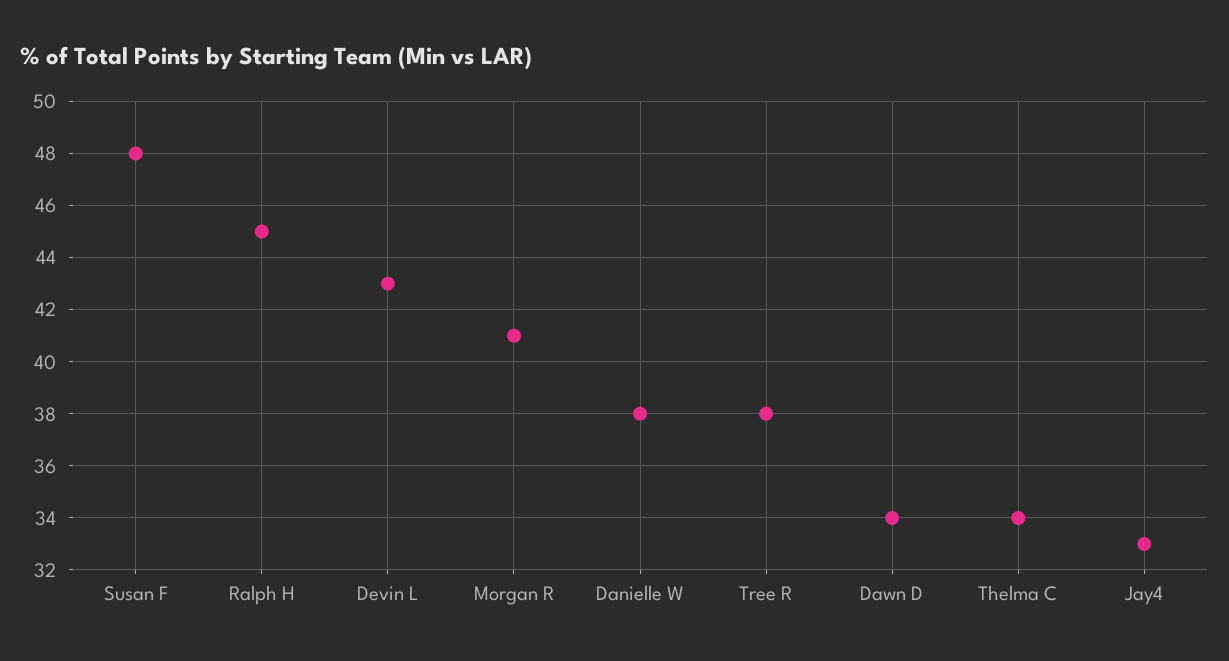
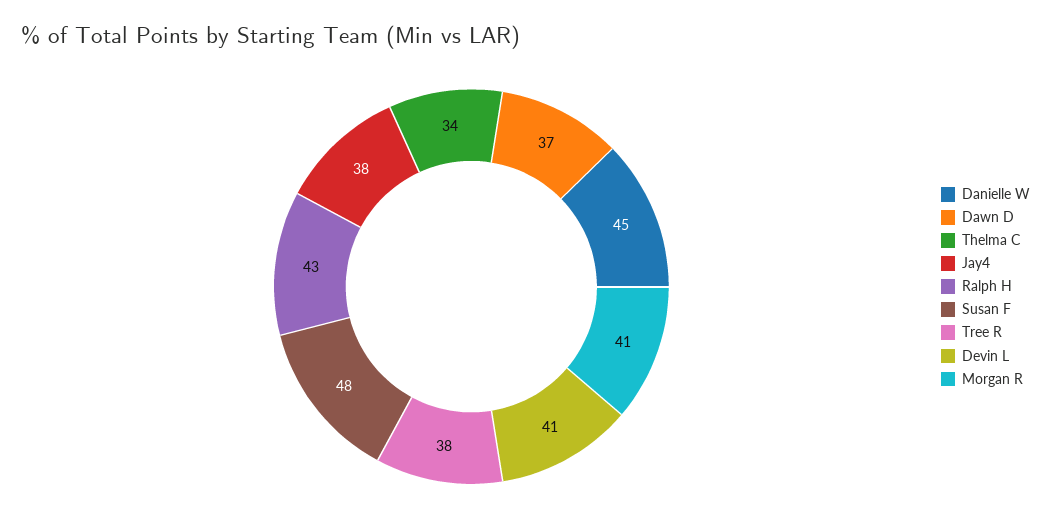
Ralph H: 45 -> 43
Devin L: 43 -> 41
Danielle W: 38 -> 45
Dawn D: 34 -> 37
Jay4: 33 -> 38

